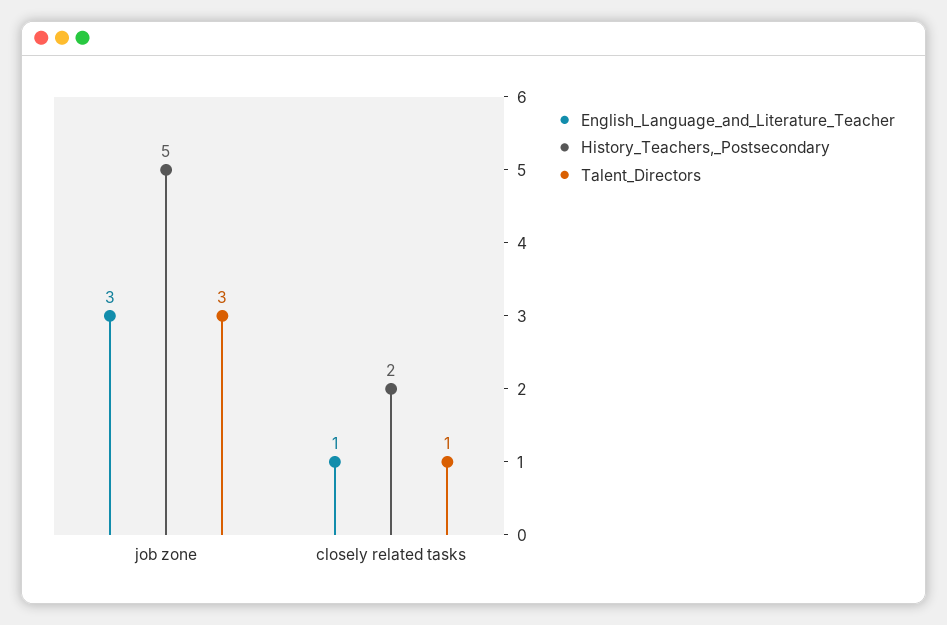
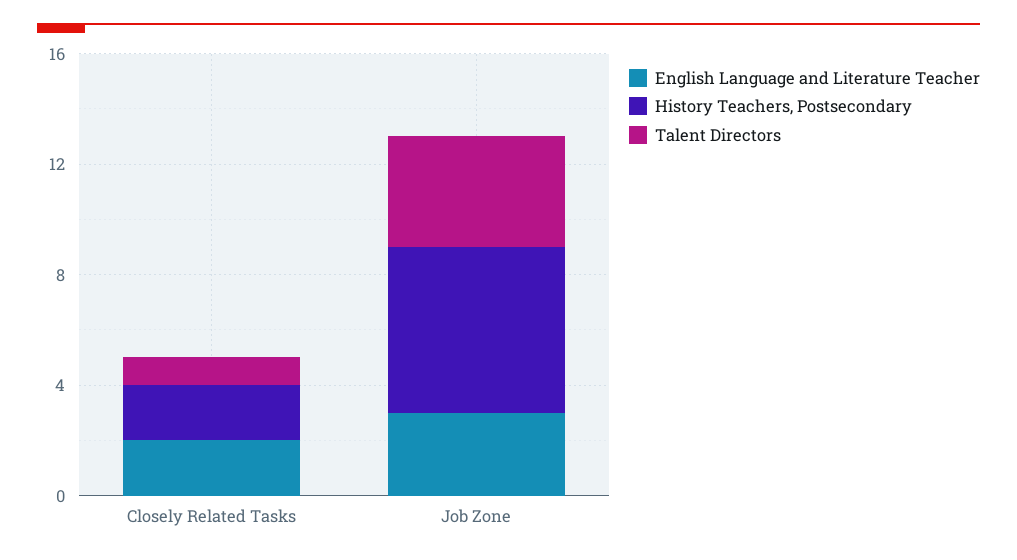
History_Teachers,_Postsecondary, job zone: 5 -> 6
Talent_Directors, job zone: 3 -> 4
English_Language_and_Literature_Teacher, closely related tasks: 1 -> 2

